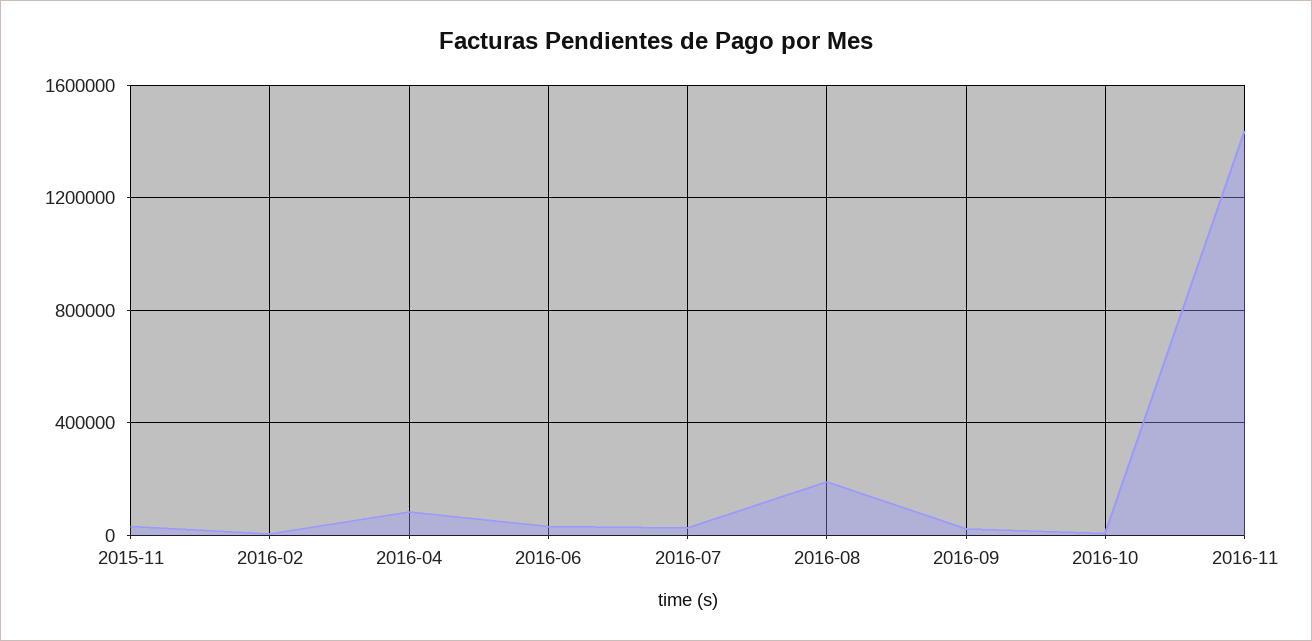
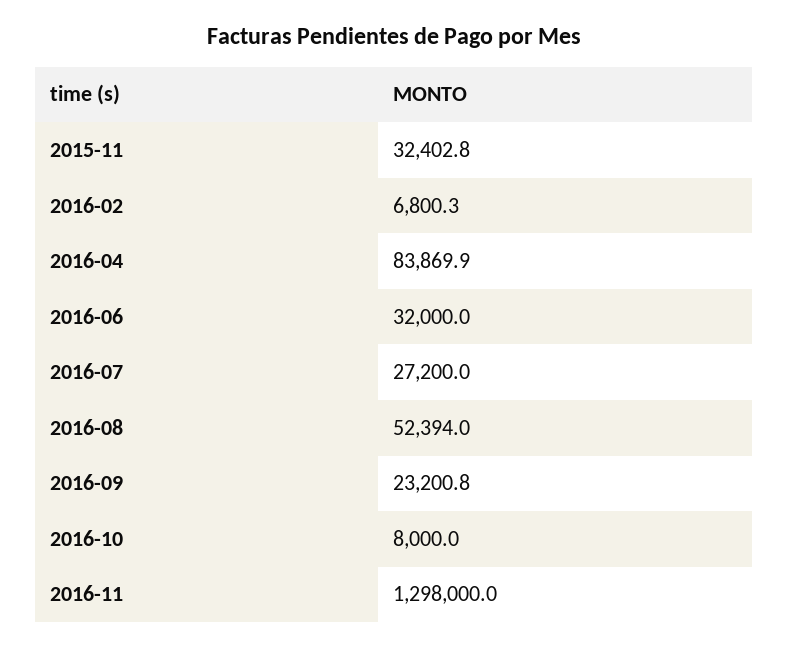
2016-08: 200000 -> 52394
2016-11: 1450000 -> 1298000

